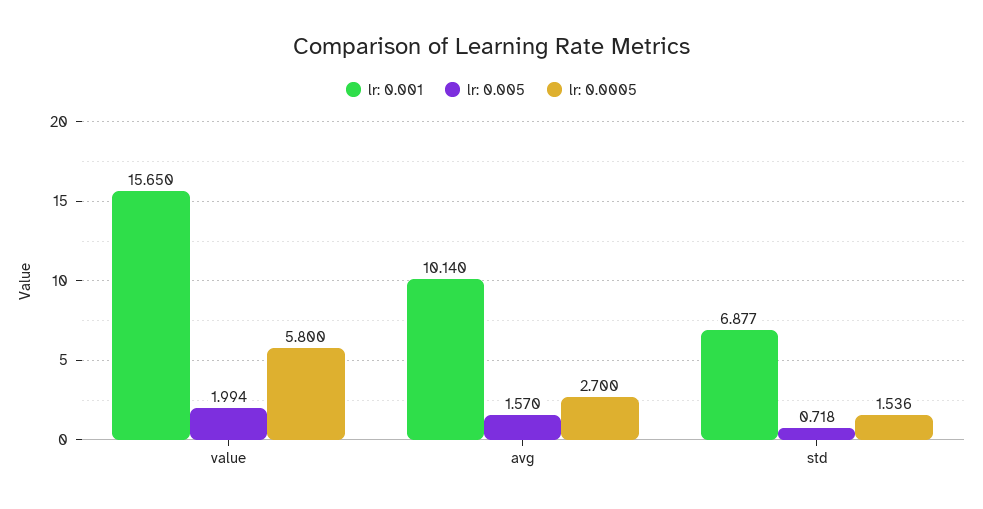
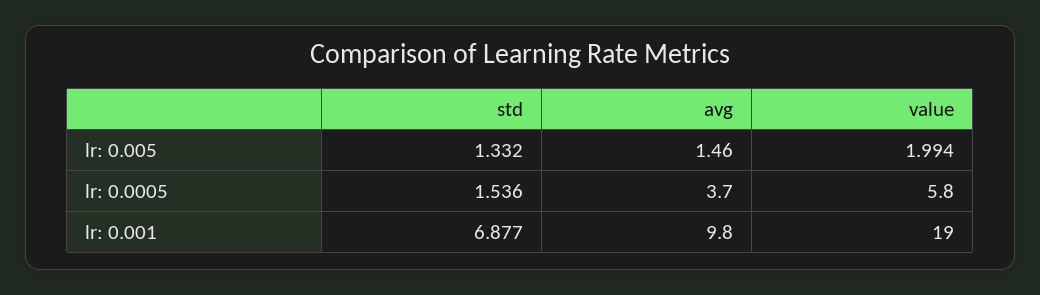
lr: 0.001, value: 15.65 -> 19
lr: 0.001, avg: 10.14 -> 9.8
lr: 0.005, avg: 1.57 -> 1.46
lr: 0.0005, avg: 2.7 -> 3.7
lr: 0.005, std: 0.718 -> 1.332

